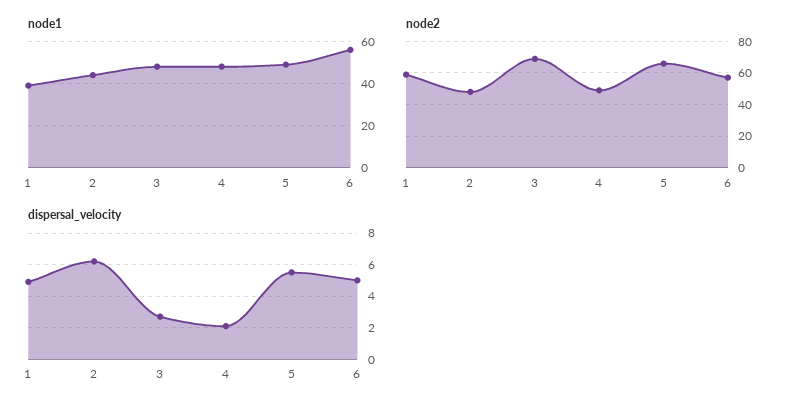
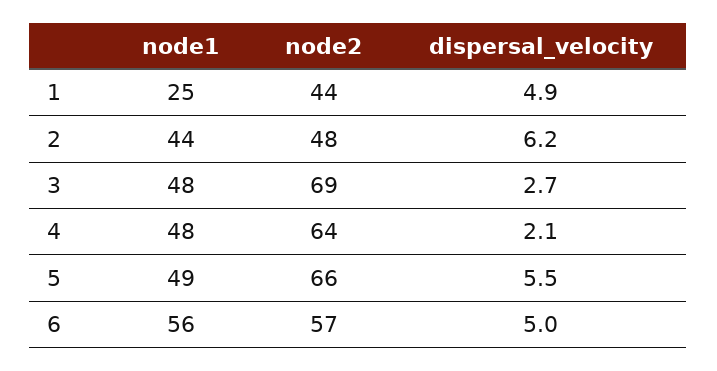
node1, 1: 40 -> 25
node2, 1: 60 -> 44
node2, 4: 50 -> 64

